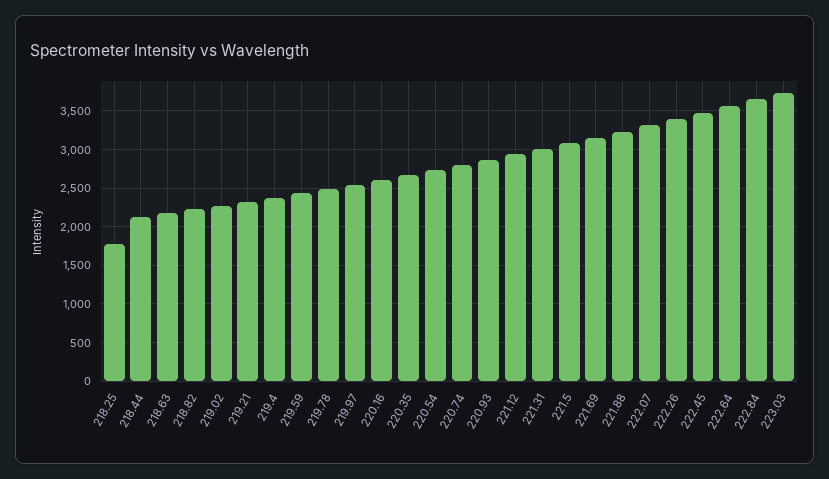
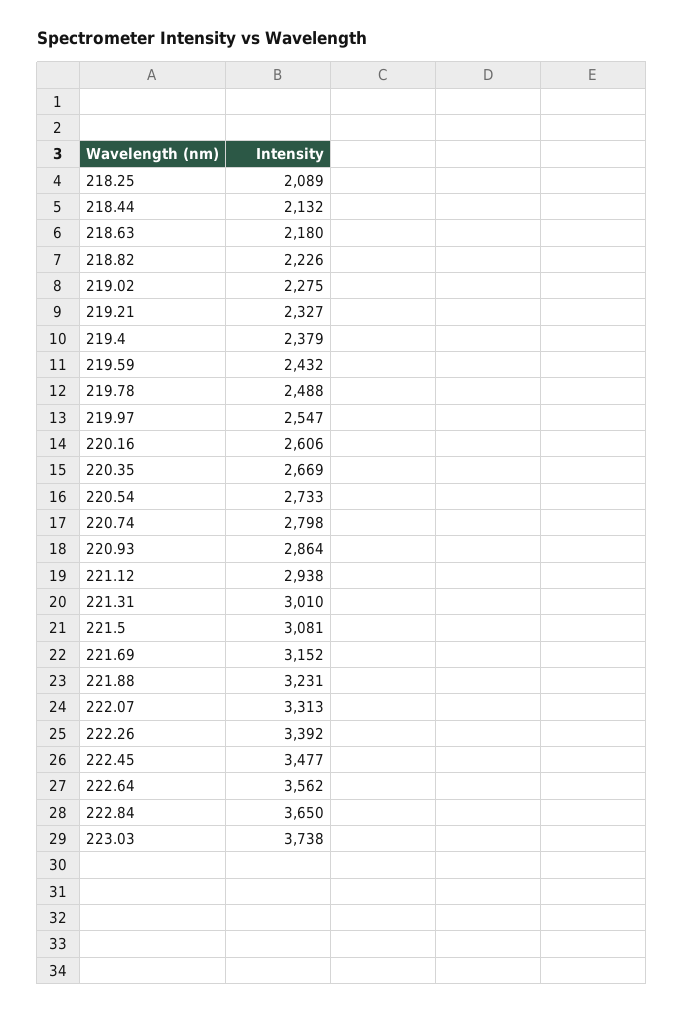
218.25: 1800 -> 2089

